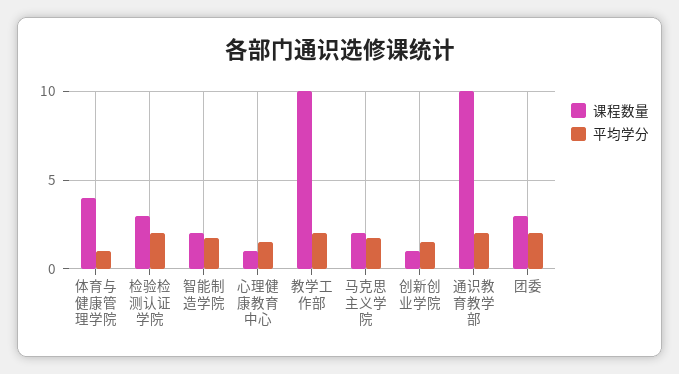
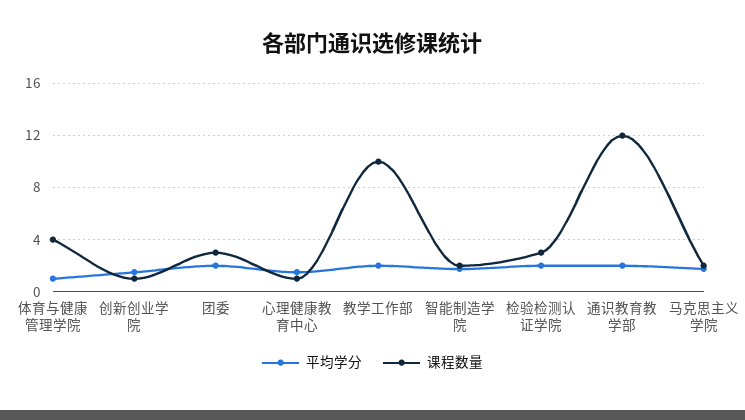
课程数量, 通识教育教学部: 10 -> 12

